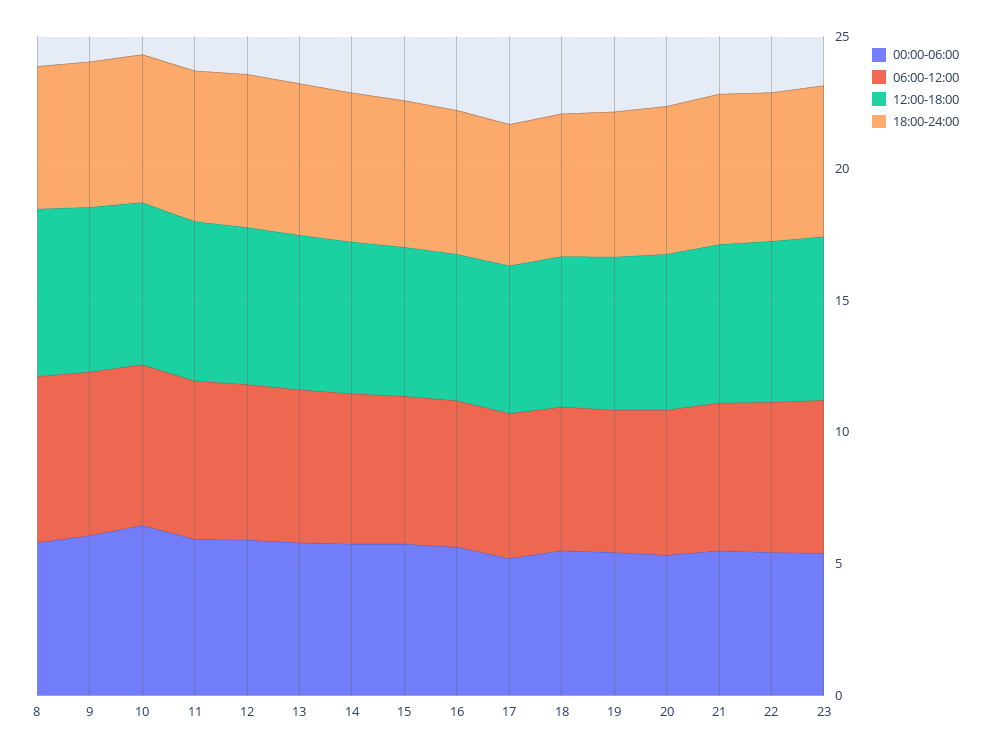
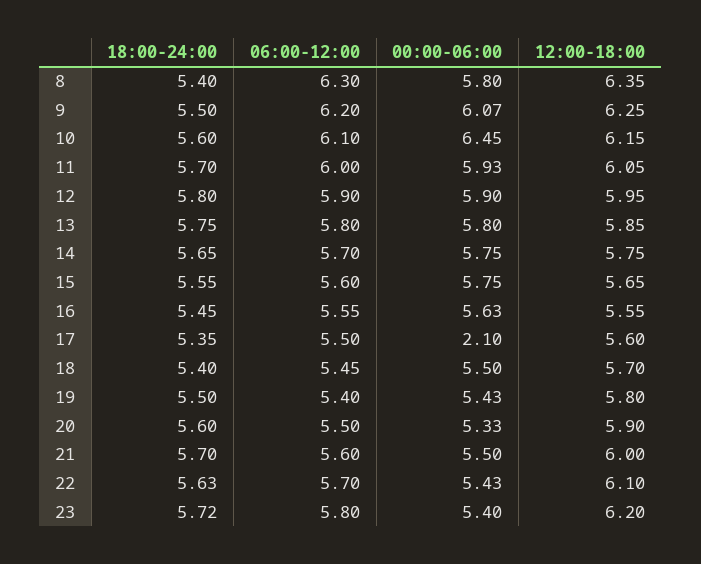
00:00-06:00, 17: 5 -> 2.1

